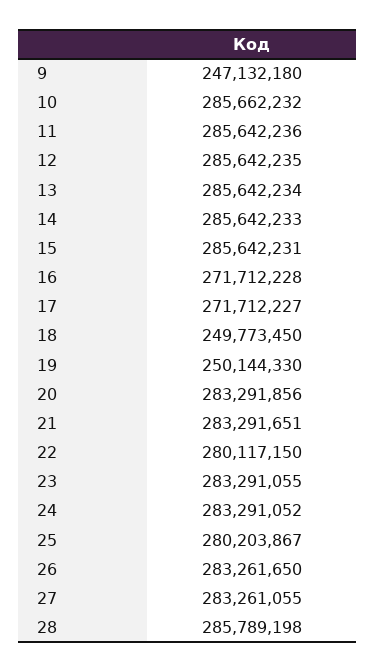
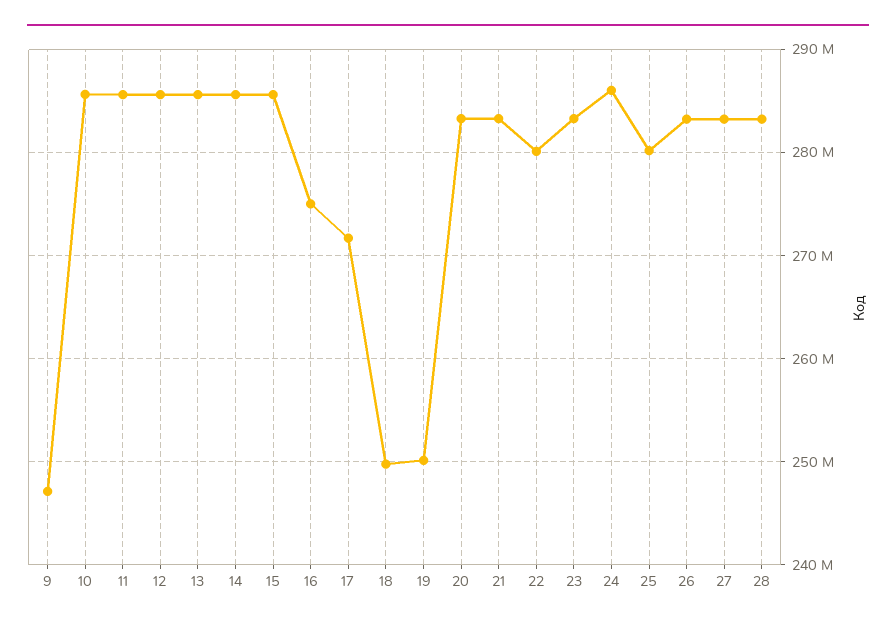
16: 271712228 -> 275000000
24: 283291052 -> 286000000
28: 285789198 -> 283000000

